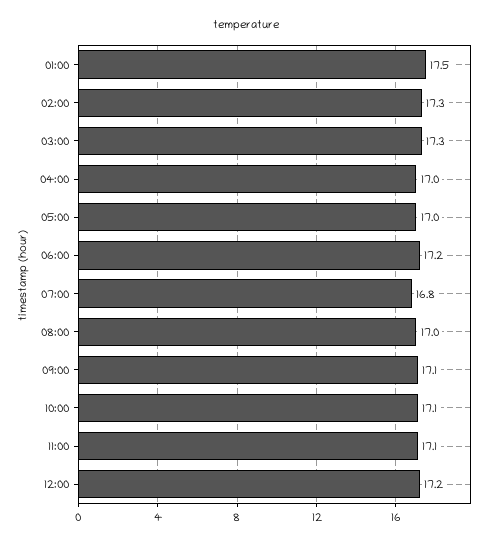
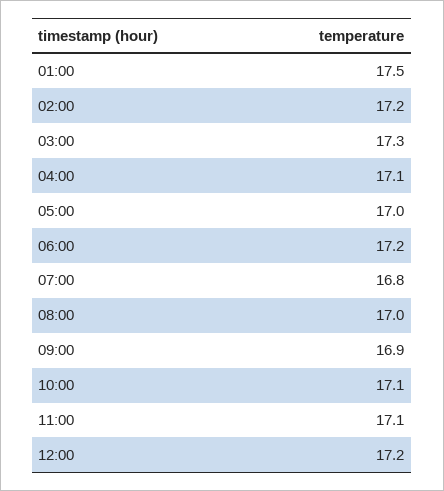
02:00: 17.3 -> 17.2
04:00: 17 -> 17.1
09:00: 17.1 -> 16.9

